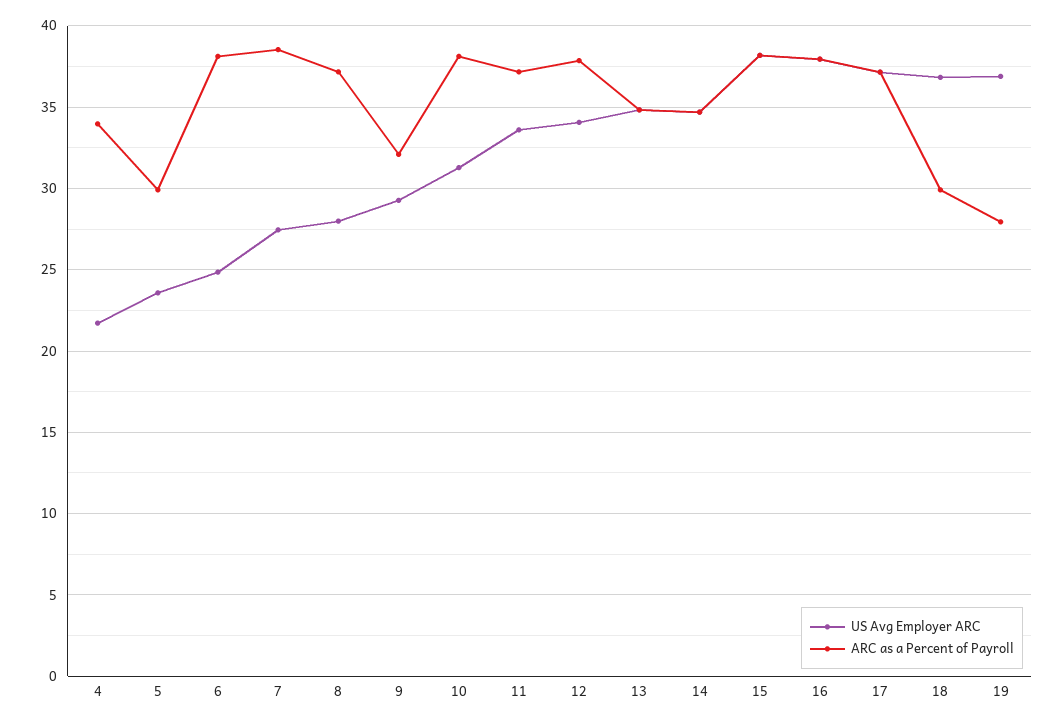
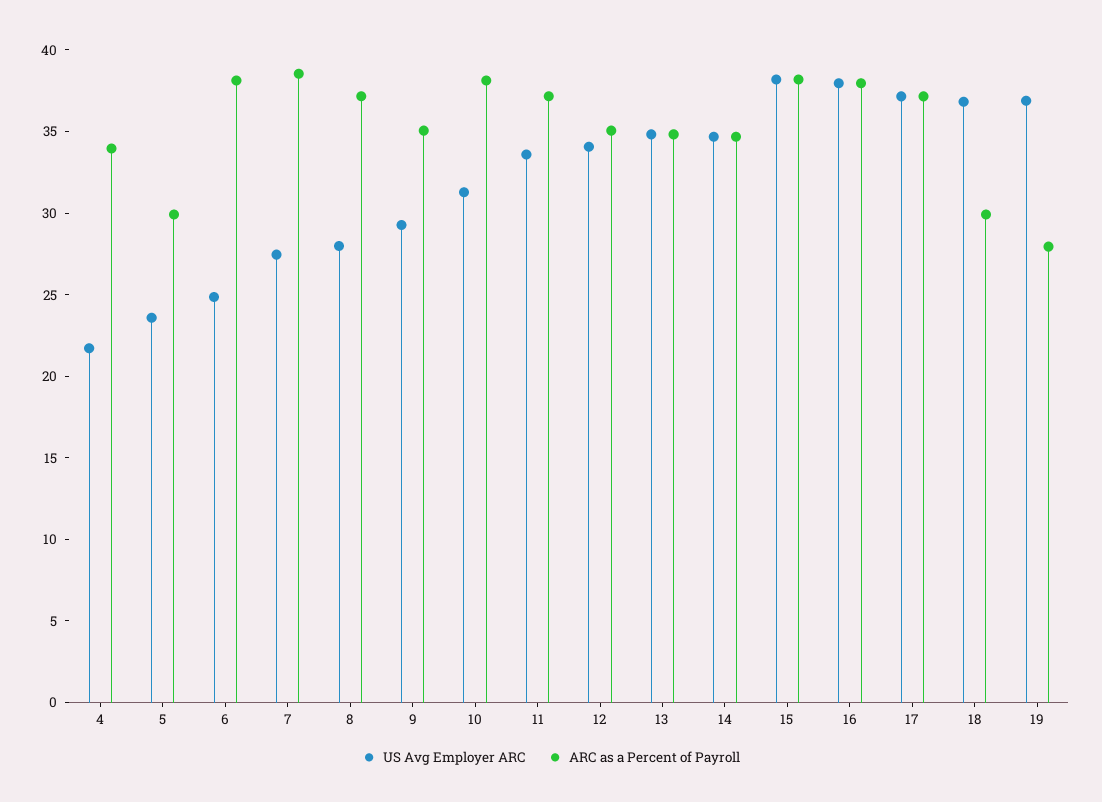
ARC as a Percent of Payroll, 9: 32 -> 35
ARC as a Percent of Payroll, 12: 38 -> 35

